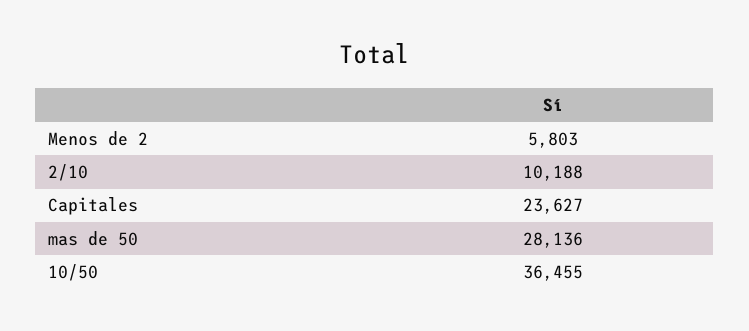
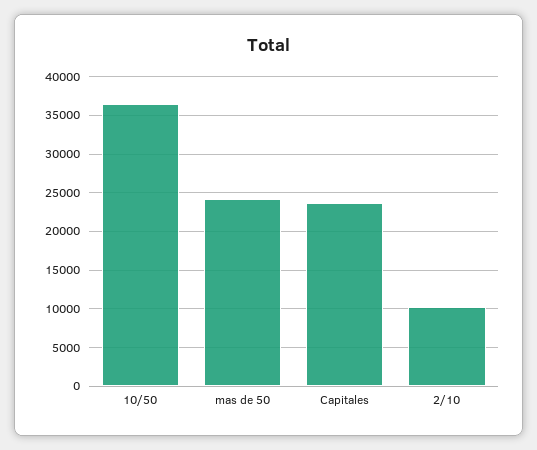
Menos de 2: 5803 -> none
mas de 50: 28136 -> 24000

